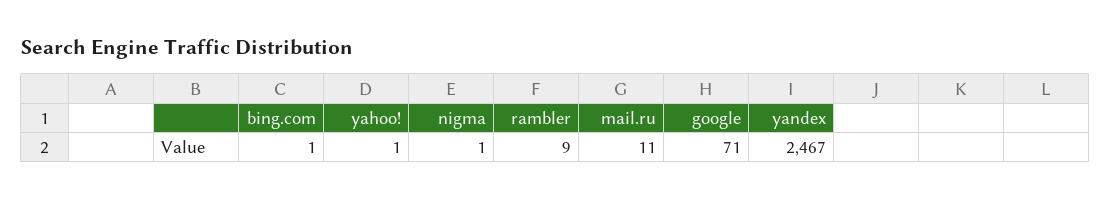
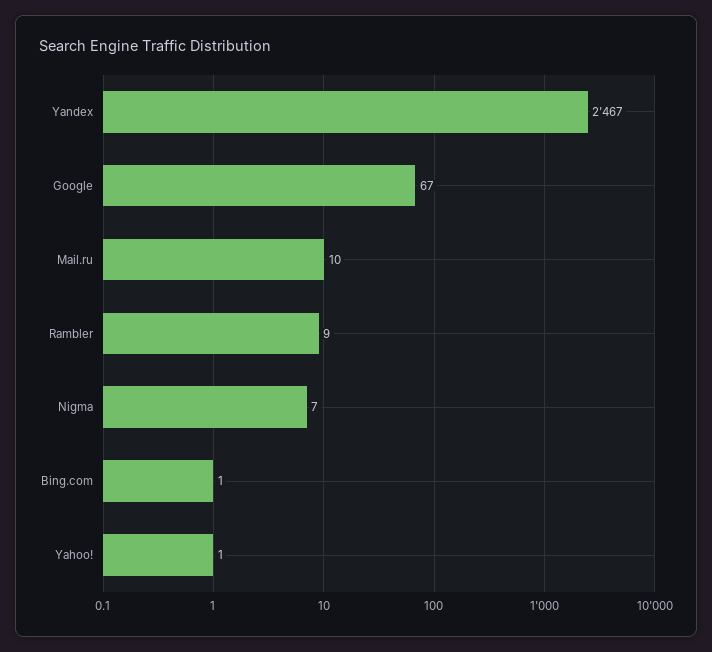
nigma: 1 -> 7
mail.ru: 11 -> 10
google: 71 -> 67

